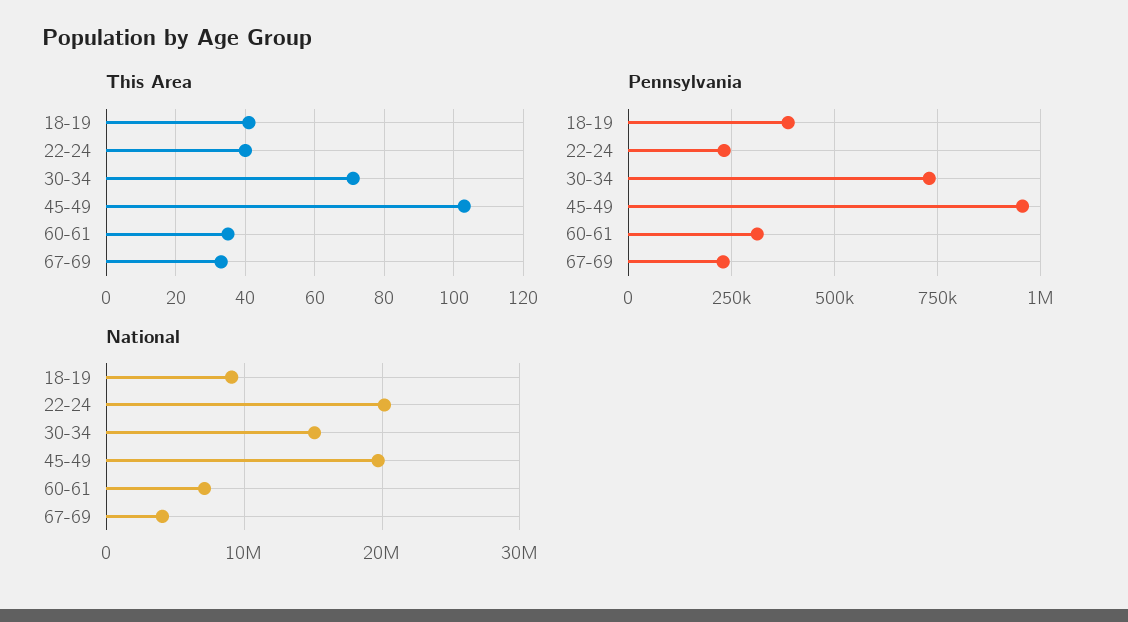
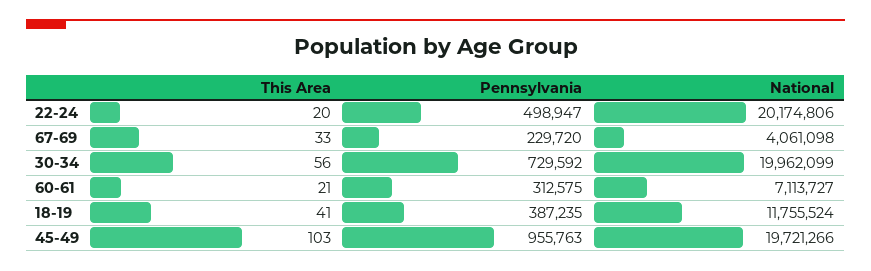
This Area, 22-24: 40 -> 20
This Area, 30-34: 70 -> 56
This Area, 60-61: 35 -> 21
Pennsylvania, 22-24: 225000 -> 498947
National, 18-19: 9000000 -> 11755524
National, 30-34: 15000000 -> 19962099

